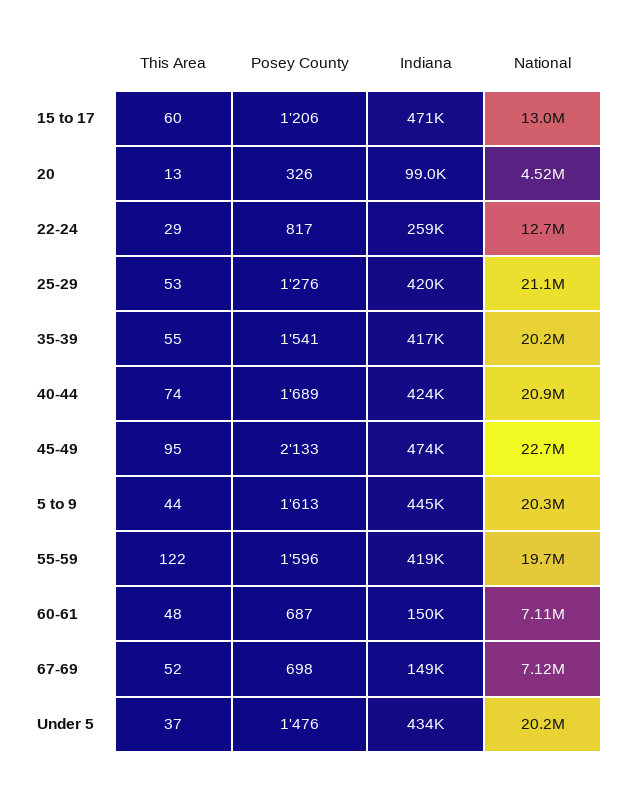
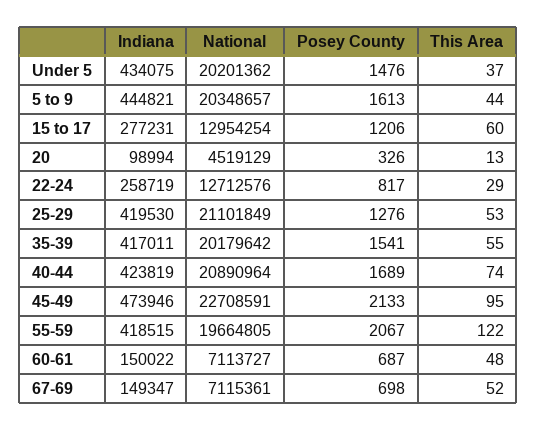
Indiana, 15 to 17: 471000 -> 277231
Posey County, 55-59: 1596 -> 2067

